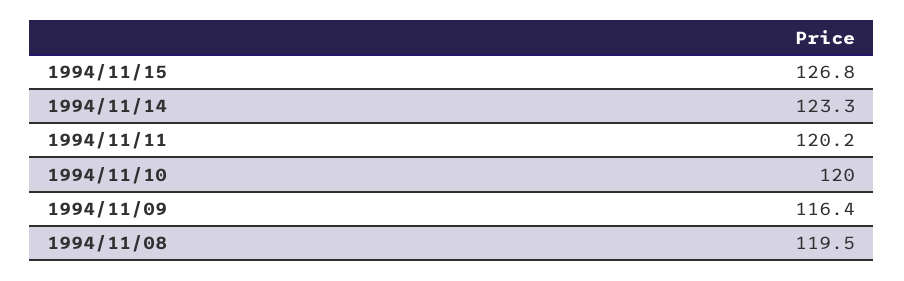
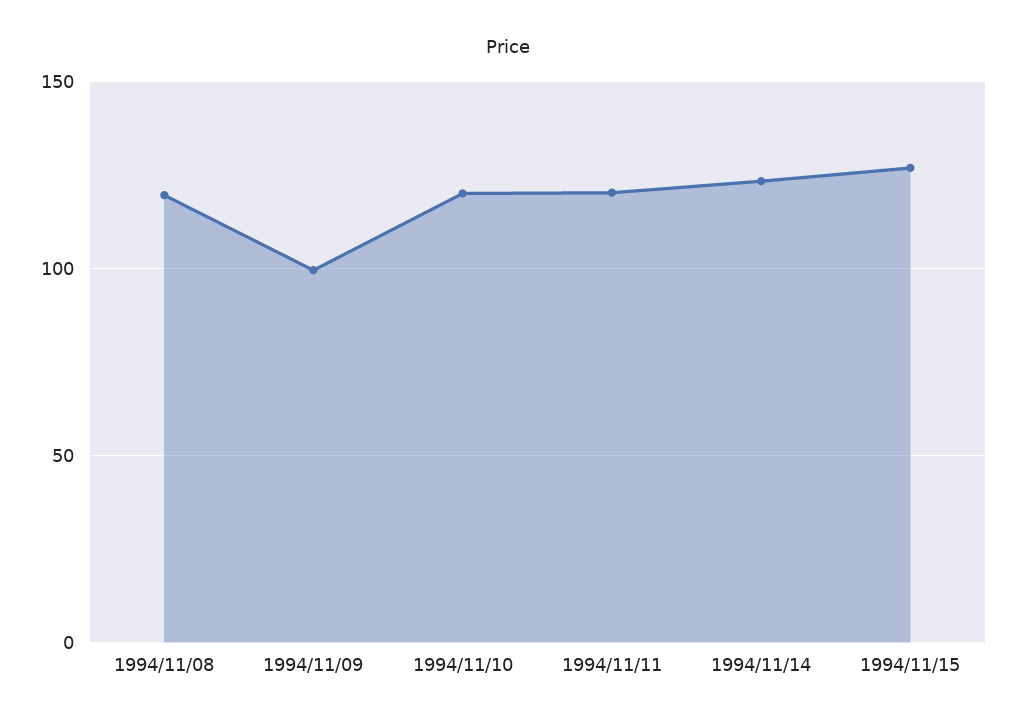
1994/11/09: 116.4 -> 100

